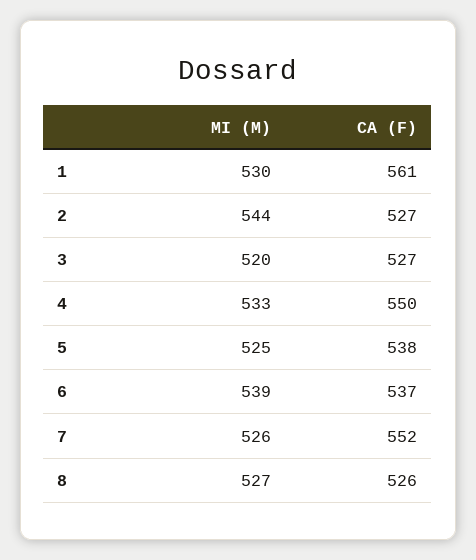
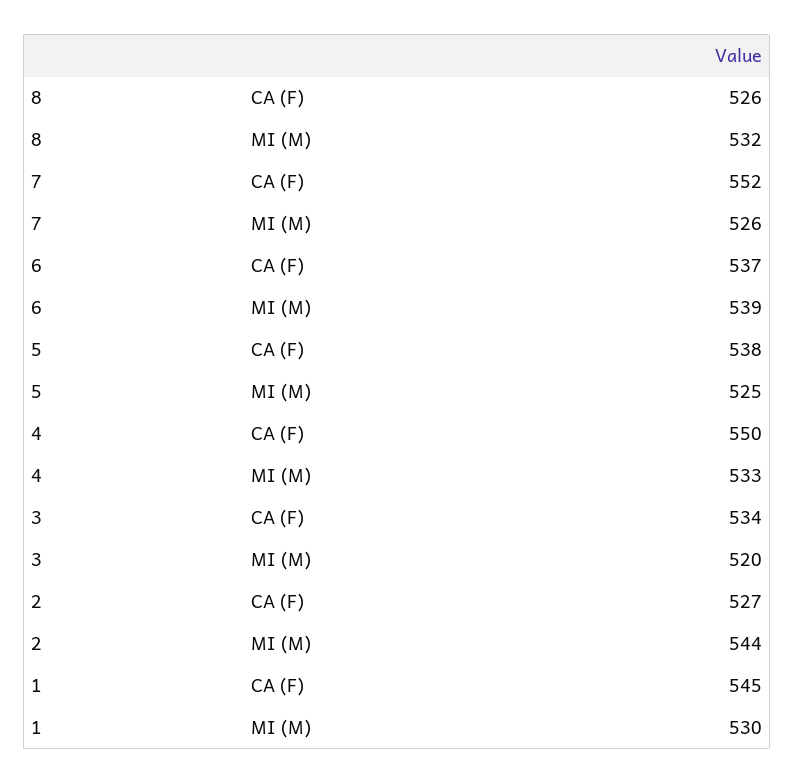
CA (F), 1: 561 -> 545
CA (F), 3: 527 -> 534
MI (M), 8: 527 -> 532

